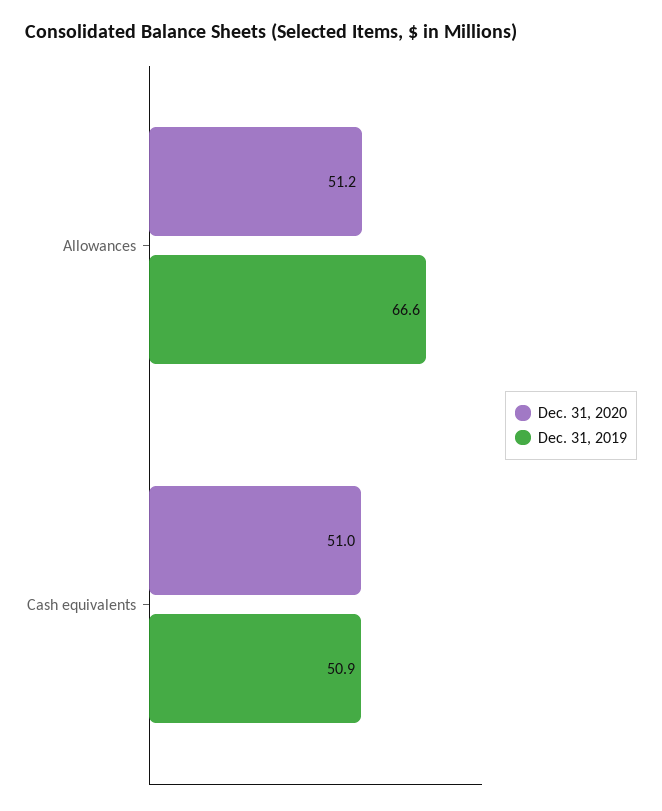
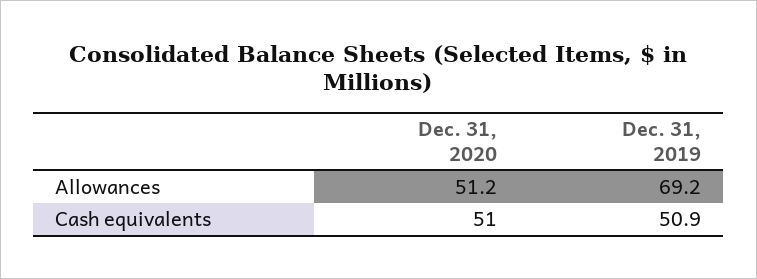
Dec. 31, 2019, Allowances: 66.6 -> 69.2

